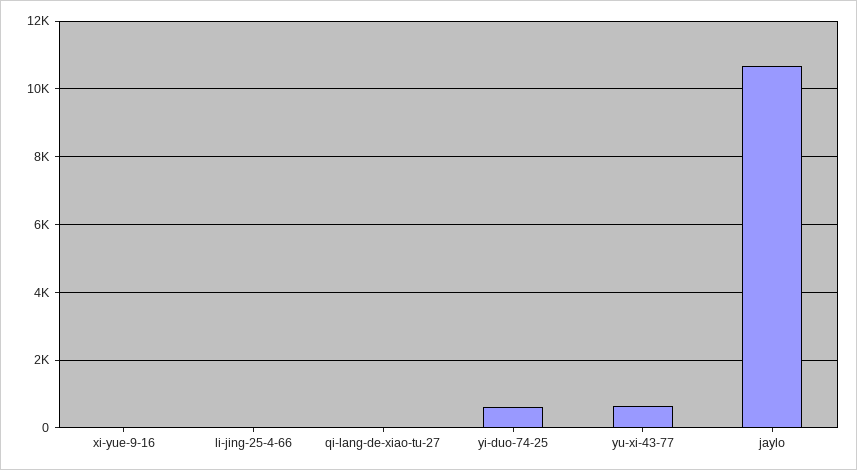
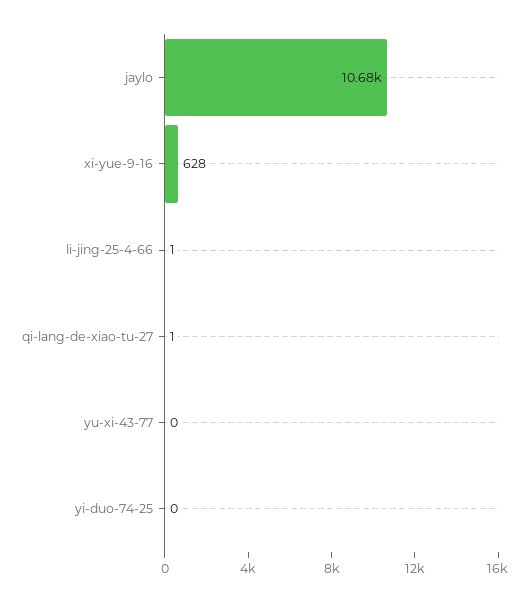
xi-yue-9-16: 0 -> 628
yi-duo-74-25: 600 -> 0
yu-xi-43-77: 600 -> 0

